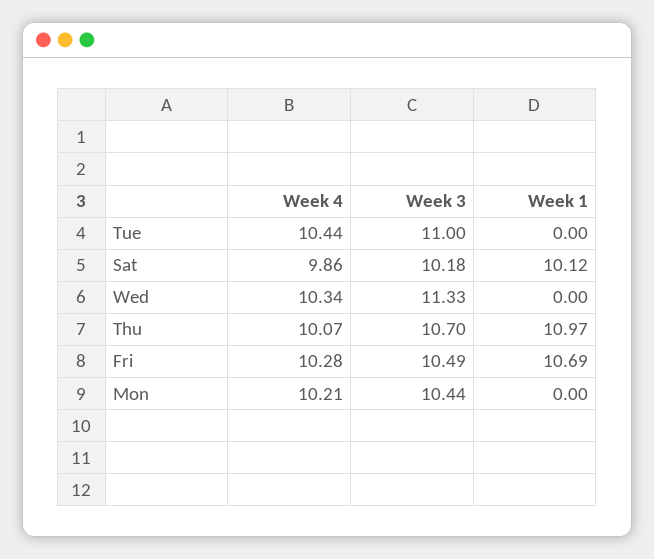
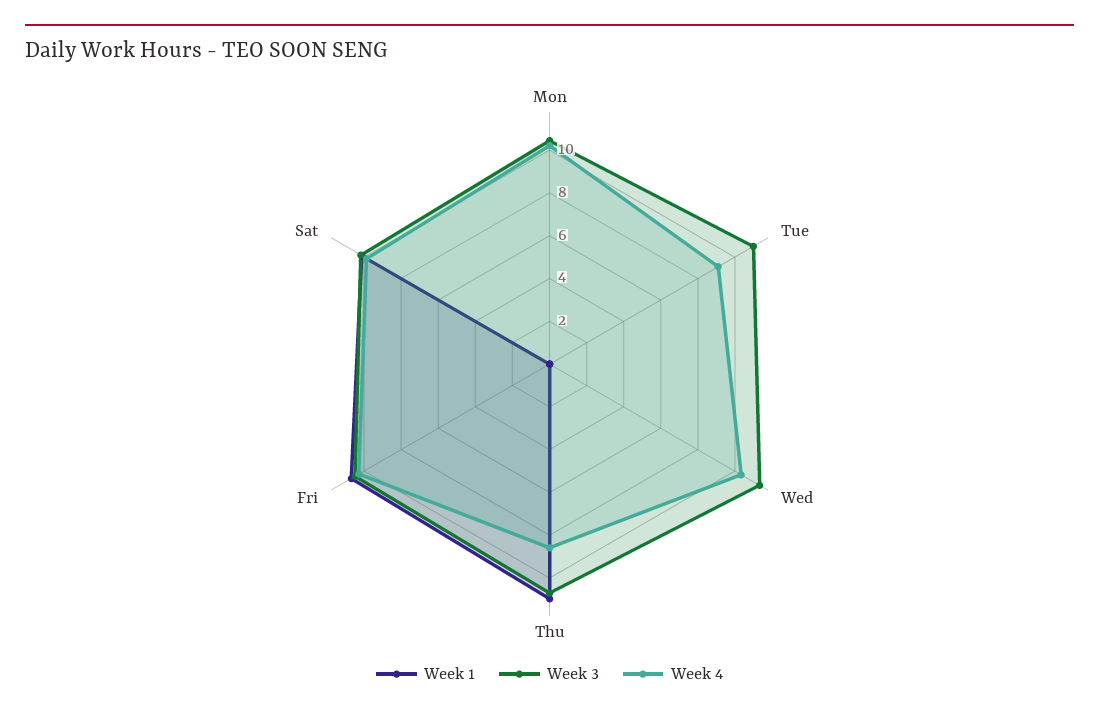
Week 4, Tue: 10.44 -> 9
Week 4, Thu: 10.07 -> 8.5

